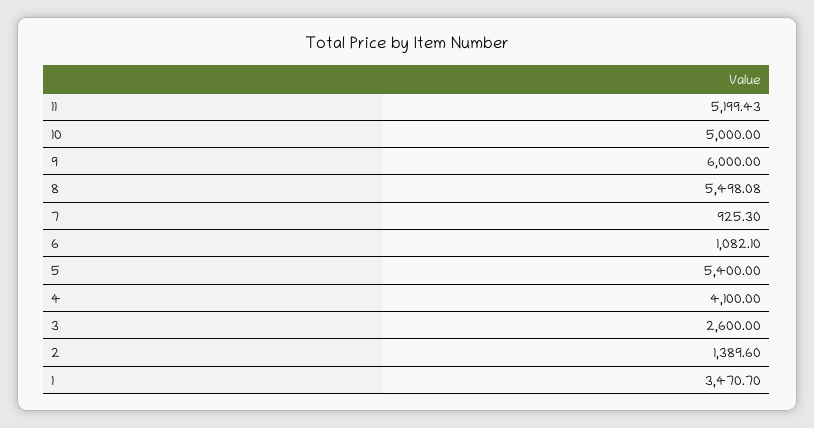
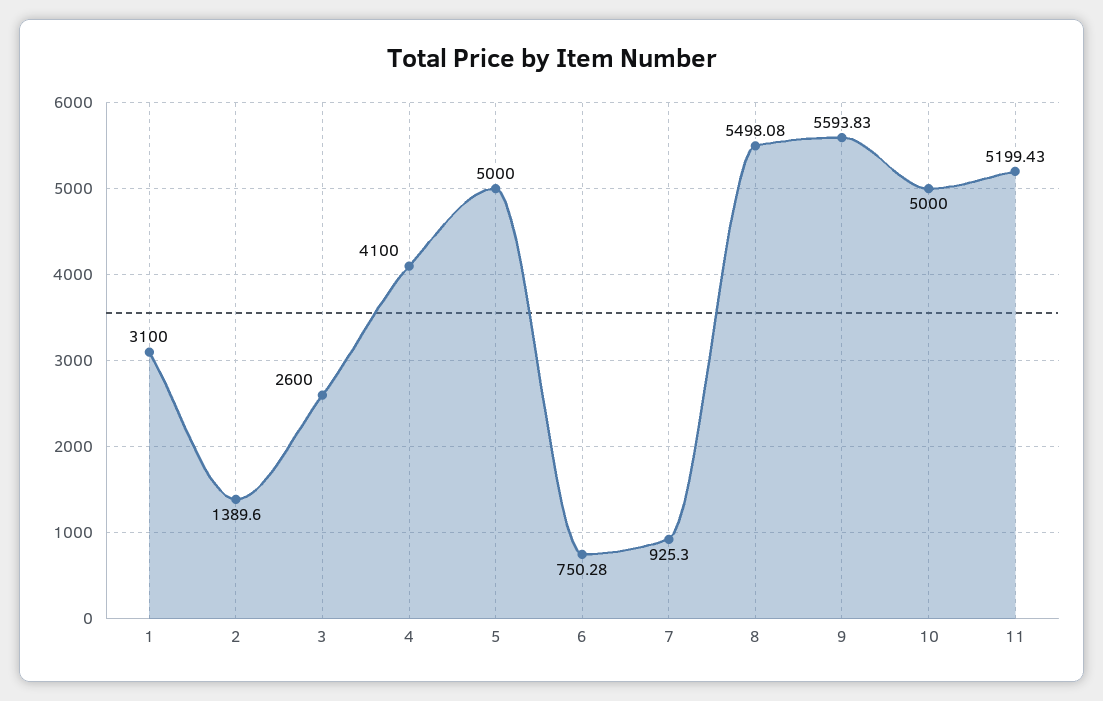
9: 6000 -> 5593.83
6: 1082.1 -> 750.28
5: 5400 -> 5000
1: 3470.7 -> 3100

